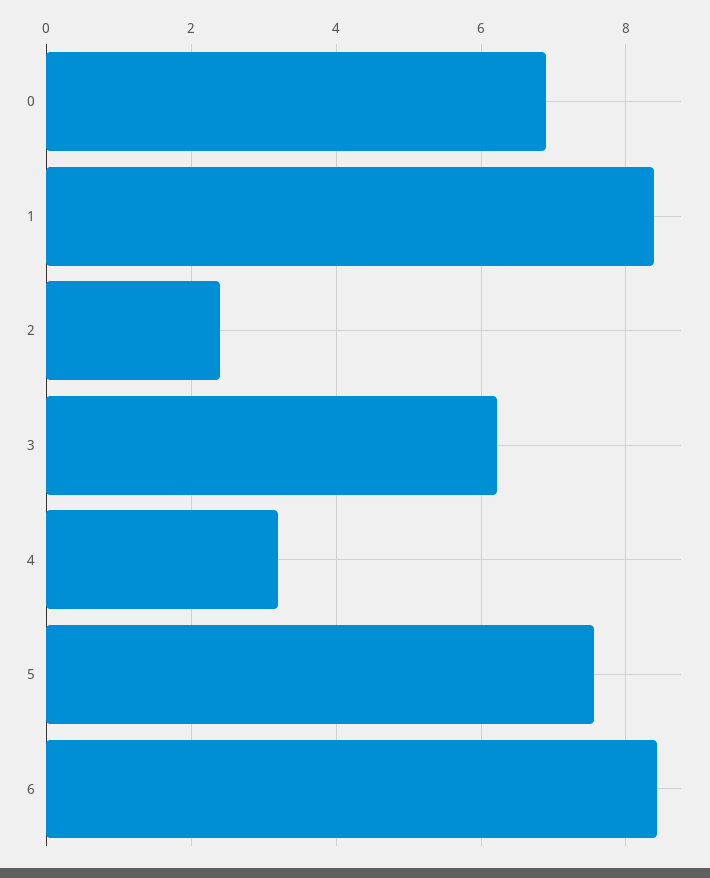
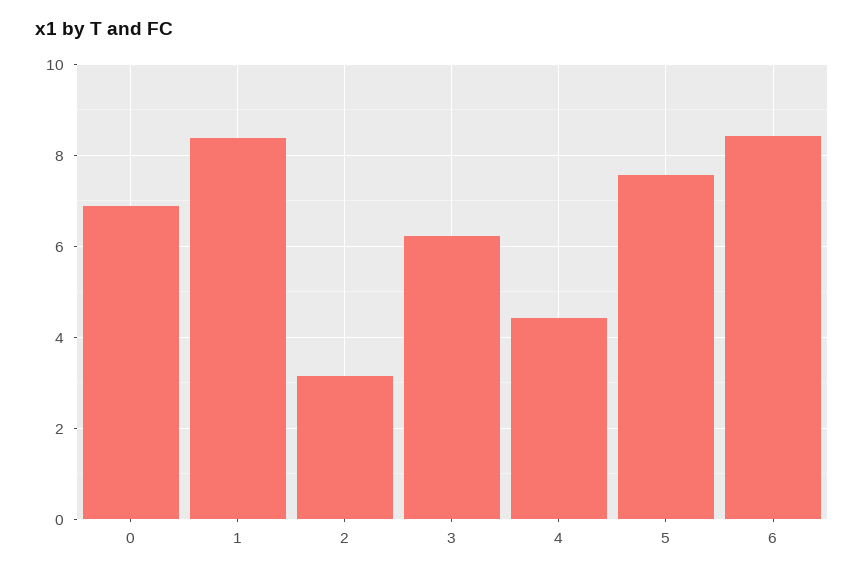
2: 2.4 -> 3.2
4: 3.2 -> 4.4

